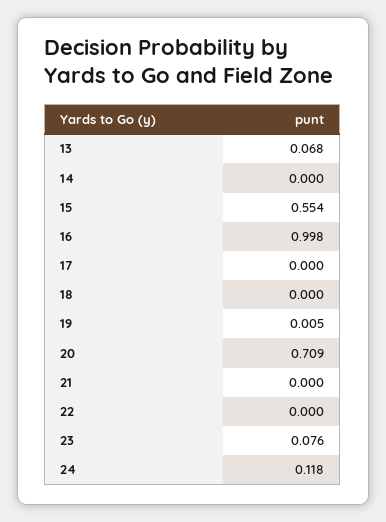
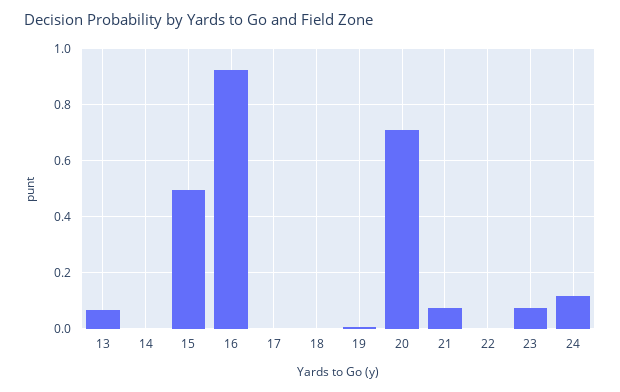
15: 0.554 -> 0.5
16: 0.998 -> 0.925
21: 0 -> 0.075

